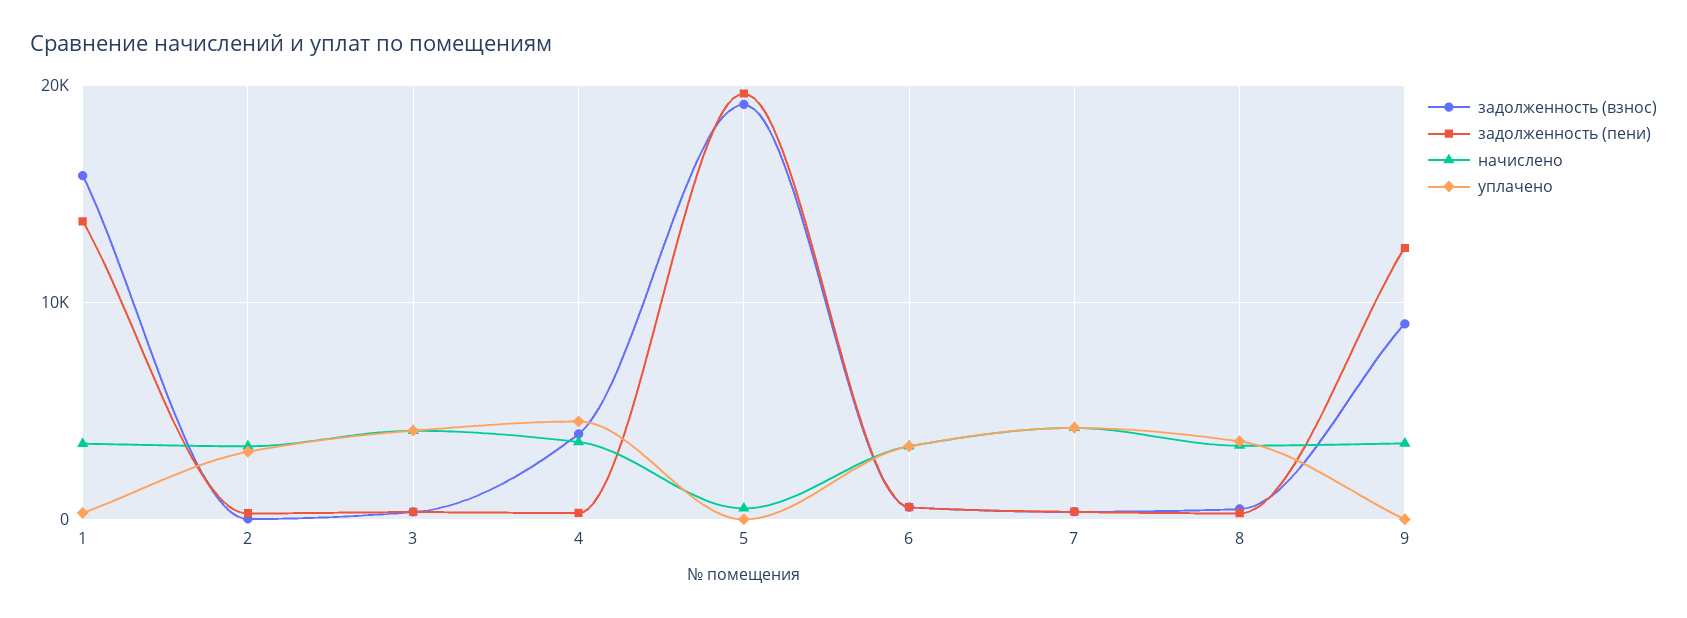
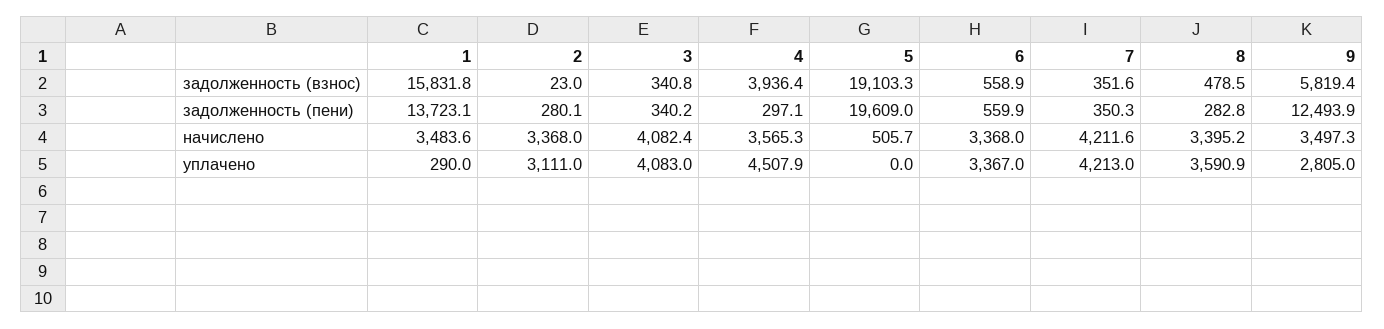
задолженность (взнос), 9: 9000 -> 5819.4
уплачено, 9: 0 -> 2805

